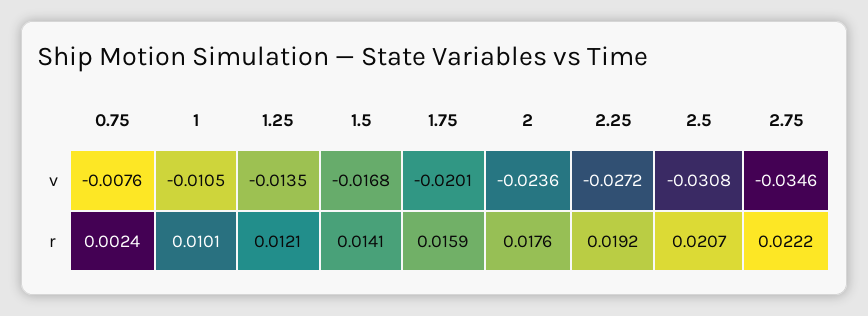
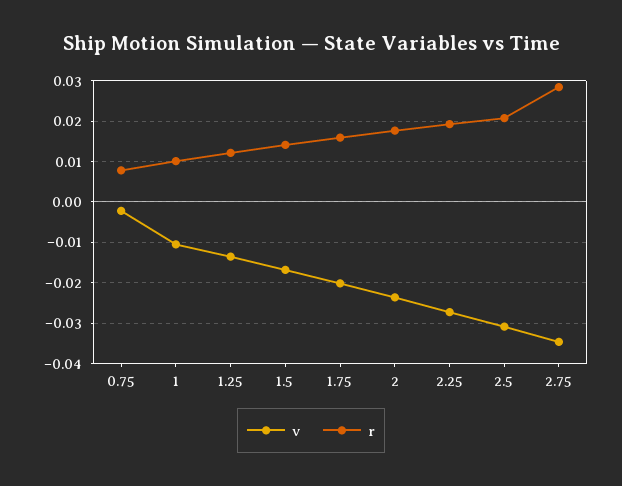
v, 0.75: -0.0076 -> -0.002
r, 0.75: 0.0024 -> 0.008
r, 2.75: 0.0222 -> 0.028

